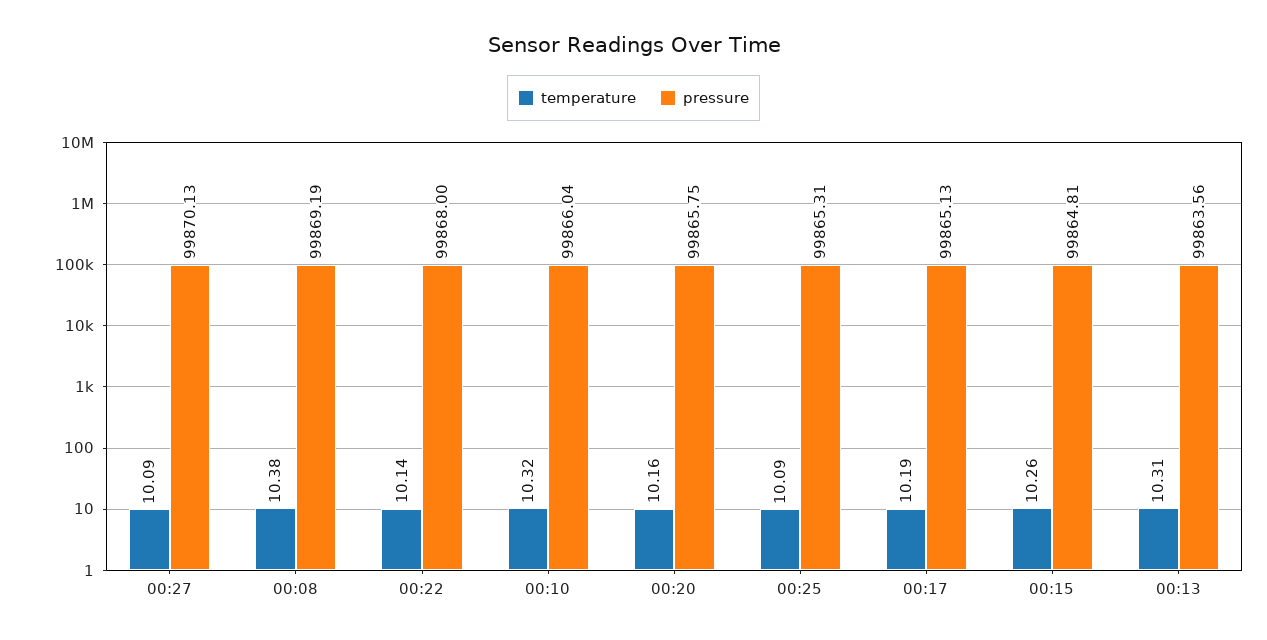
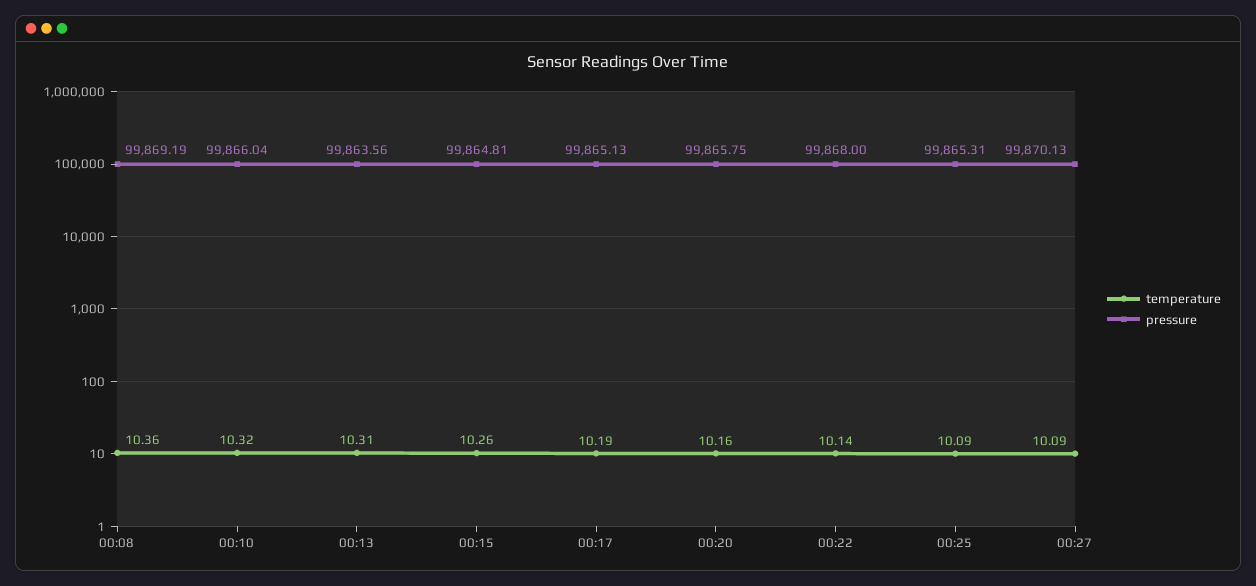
temperature, 00:08: 10.38 -> 10.36

